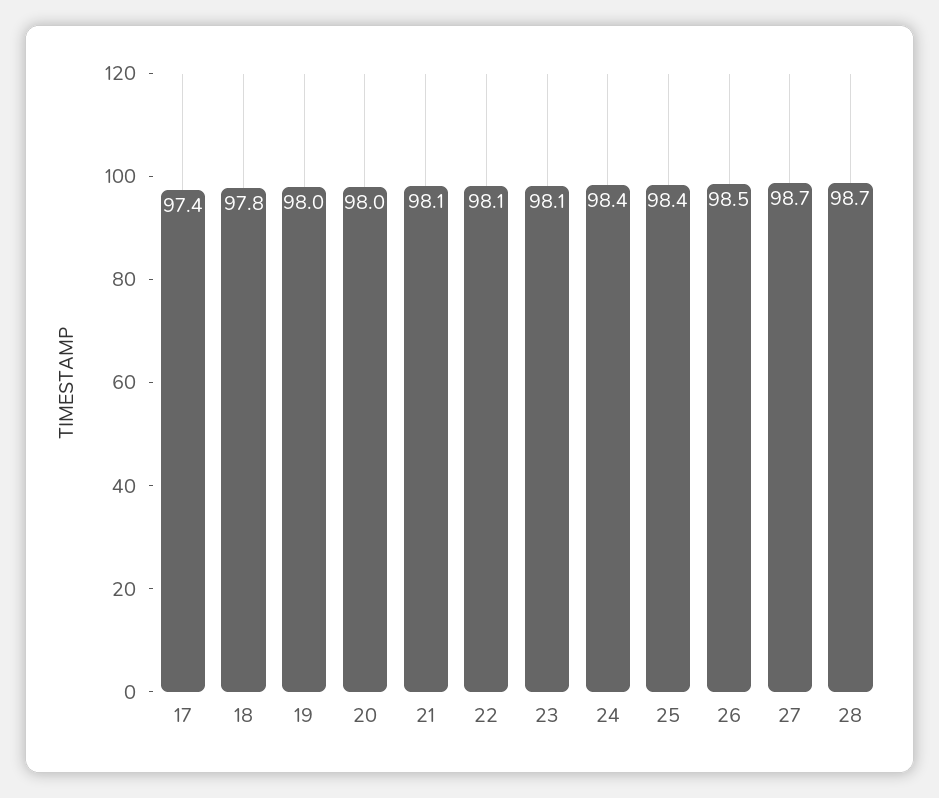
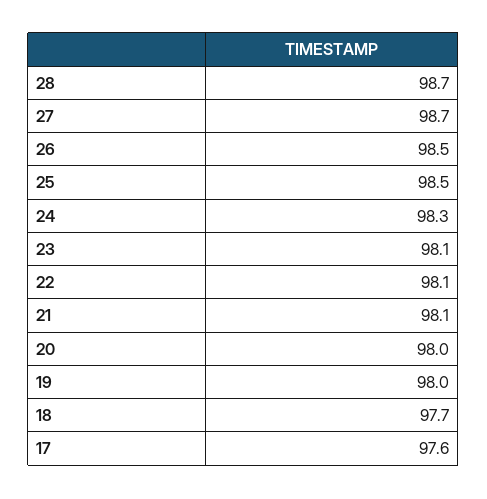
17: 97.4 -> 97.6
18: 97.8 -> 97.7
24: 98.4 -> 98.3
25: 98.4 -> 98.5

